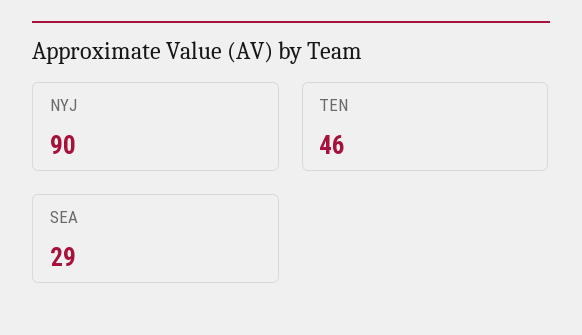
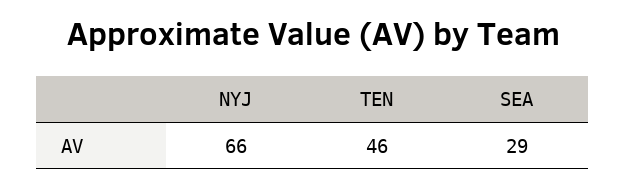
NYJ: 90 -> 66

